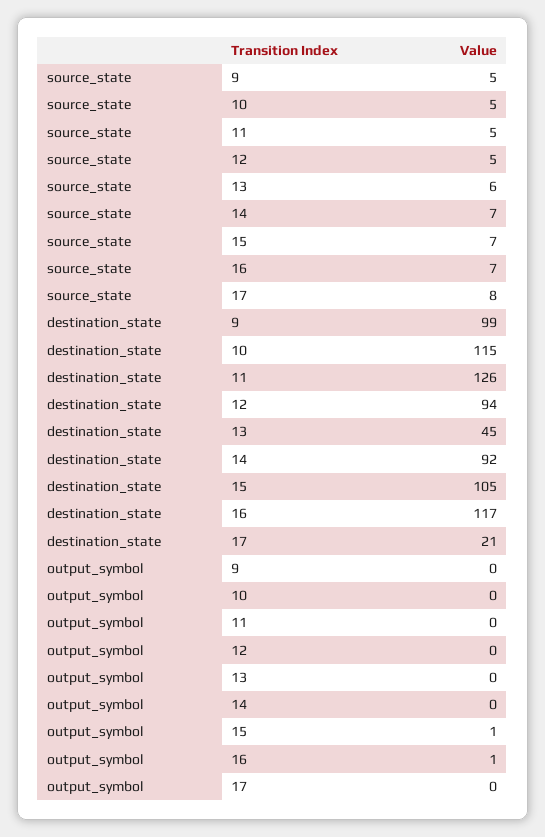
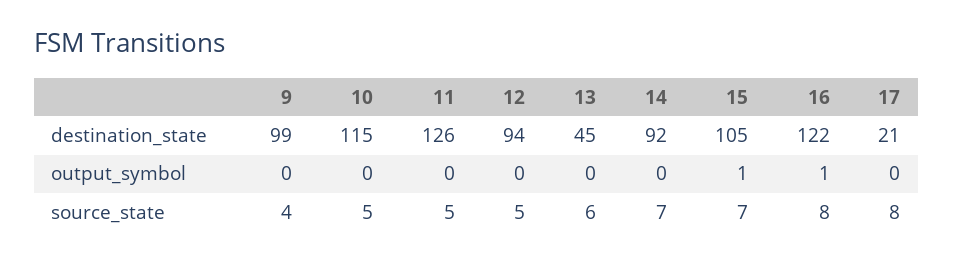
source_state, 9: 5 -> 4
source_state, 16: 7 -> 8
destination_state, 16: 117 -> 122

